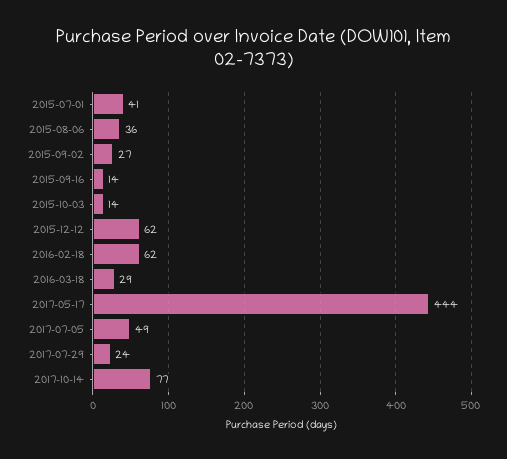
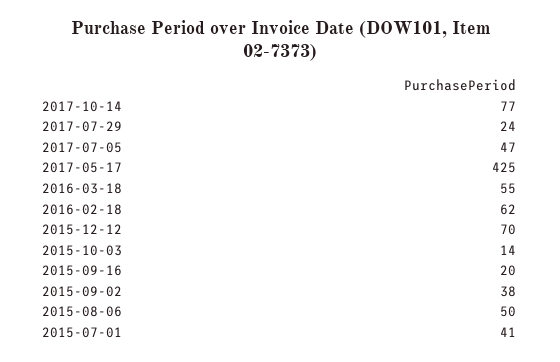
2015-08-06: 36 -> 50
2015-09-02: 27 -> 38
2015-09-16: 14 -> 20
2015-12-12: 62 -> 70
2016-03-18: 29 -> 55
2017-05-17: 444 -> 425
2017-07-05: 49 -> 47

